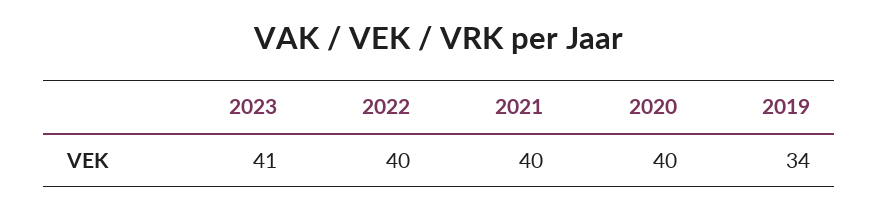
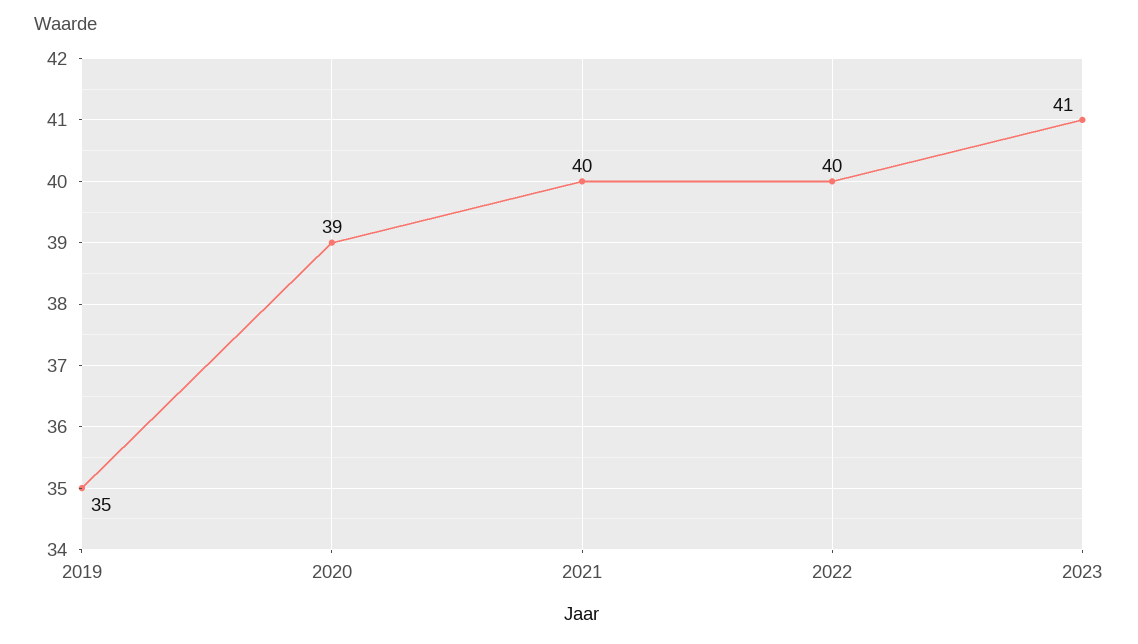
2020: 40 -> 39
2019: 34 -> 35

